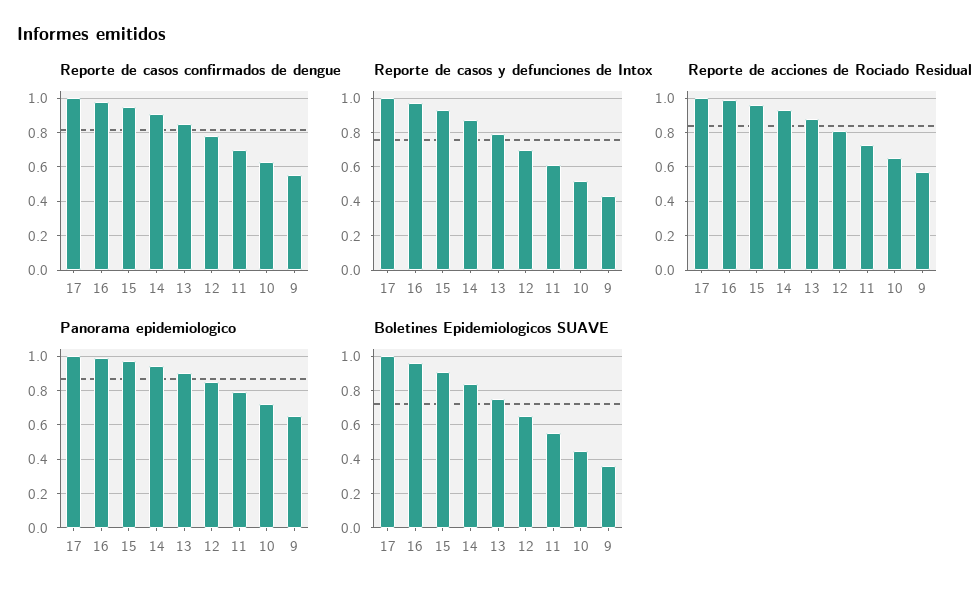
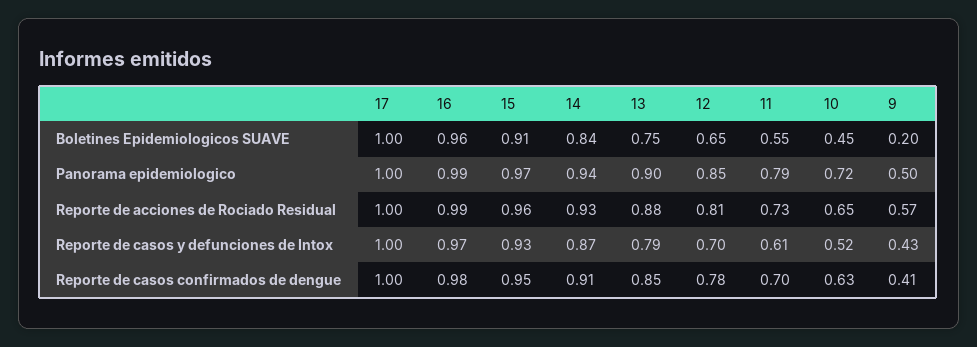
Reporte de casos confirmados de dengue, 9: 0.55 -> 0.41
Panorama epidemiologico, 9: 0.65 -> 0.5
Boletines Epidemiologicos SUAVE, 9: 0.35 -> 0.2

